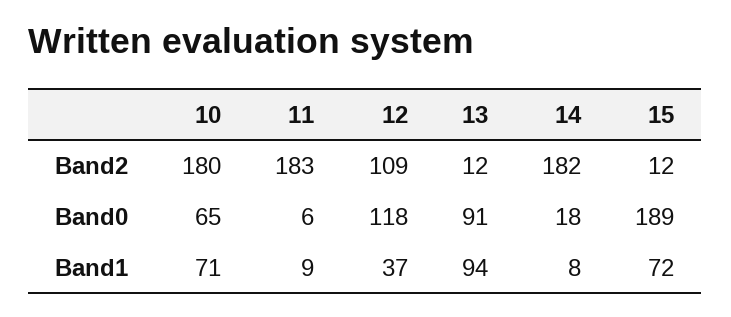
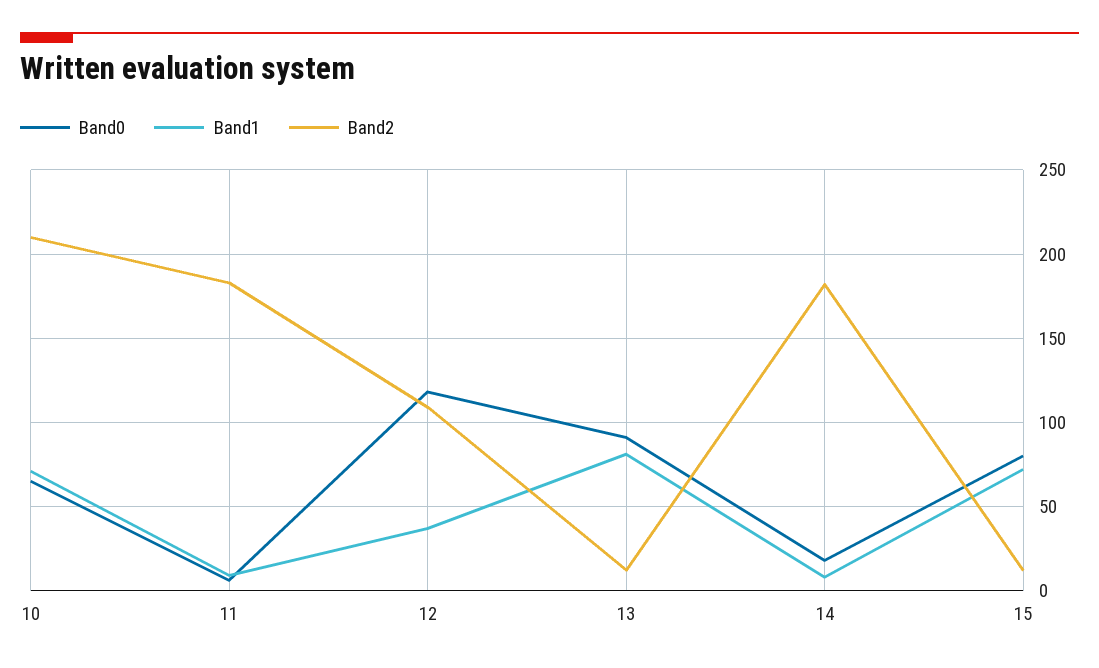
Band2, 10: 180 -> 210
Band0, 15: 189 -> 80
Band1, 13: 94 -> 80

